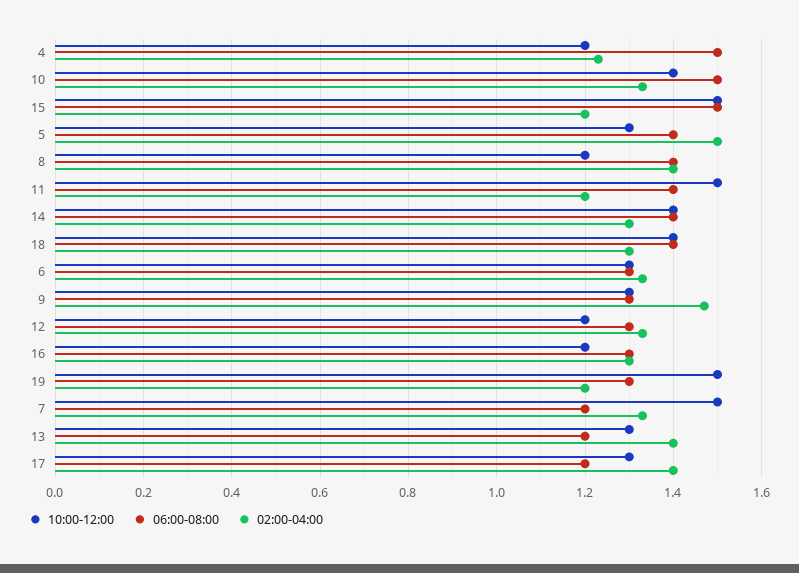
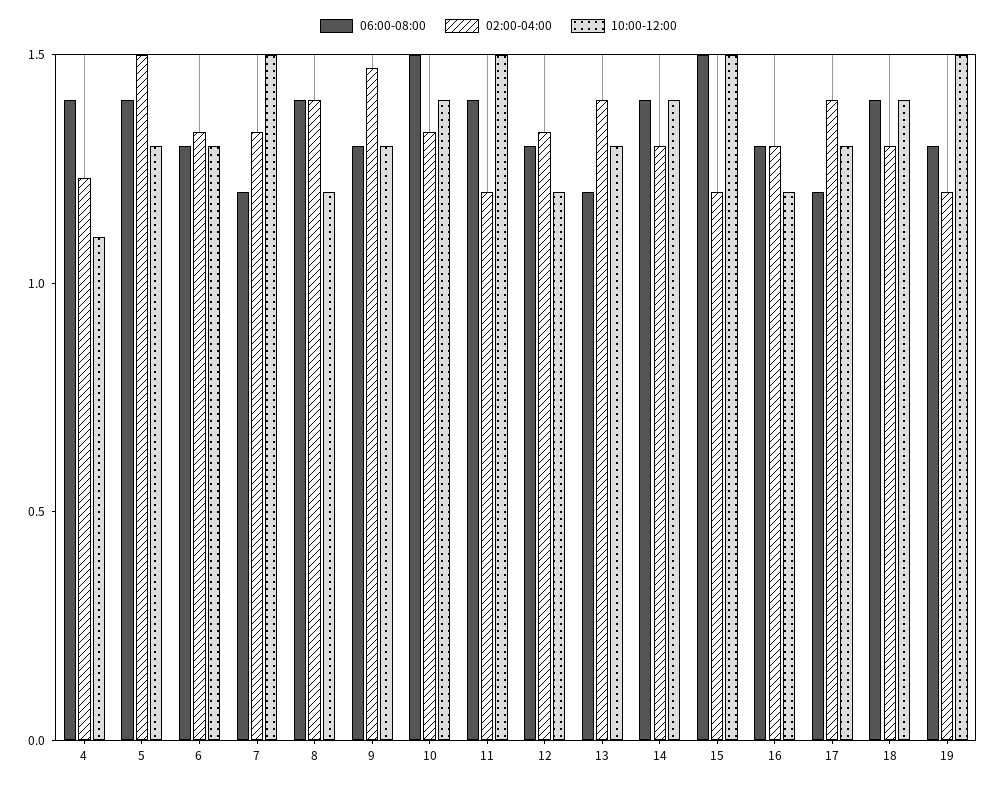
10:00-12:00, 4: 1.2 -> 1.1
06:00-08:00, 4: 1.5 -> 1.4

